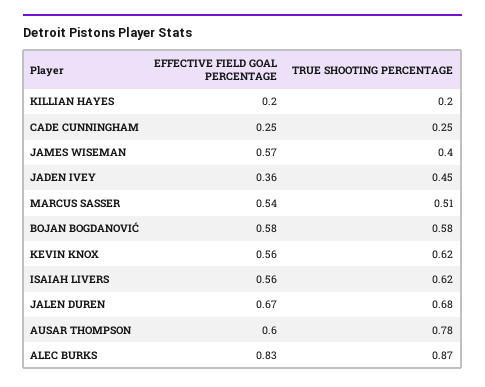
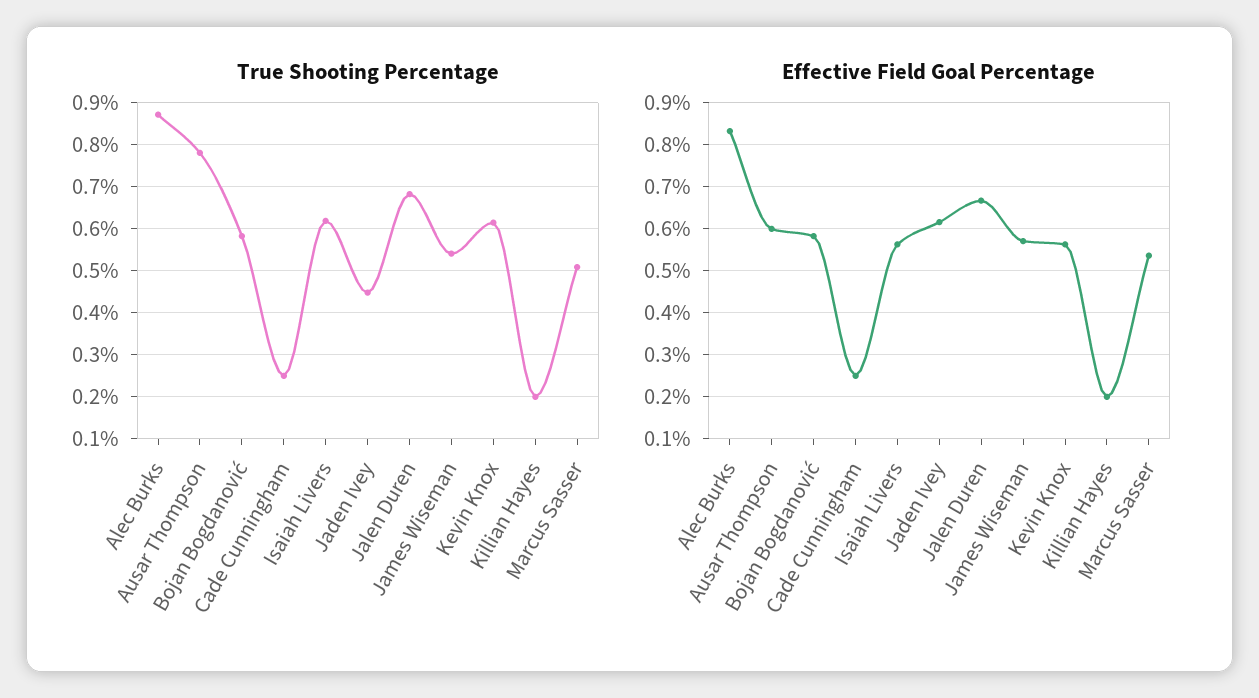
TRUE SHOOTING PERCENTAGE, JAMES WISEMAN: 0.4 -> 0.54
EFFECTIVE FIELD GOAL PERCENTAGE, JADEN IVEY: 0.36 -> 0.62

